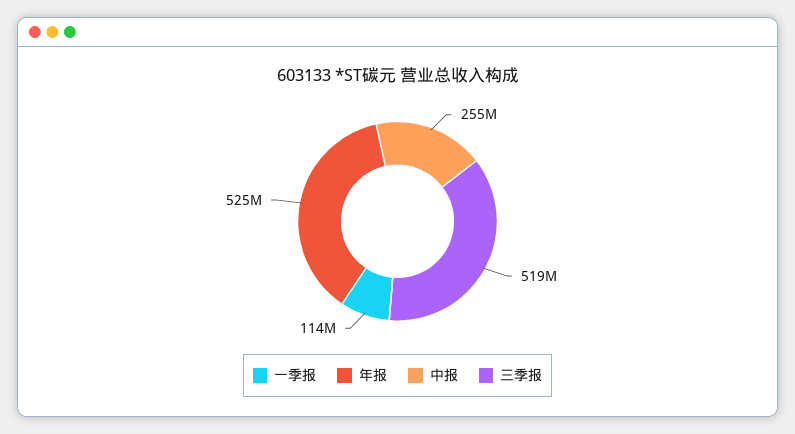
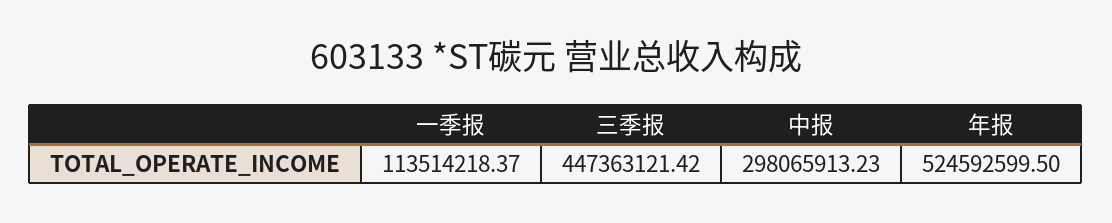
中报: 255000000 -> 298065913.23
三季报: 519000000 -> 447363121.42

